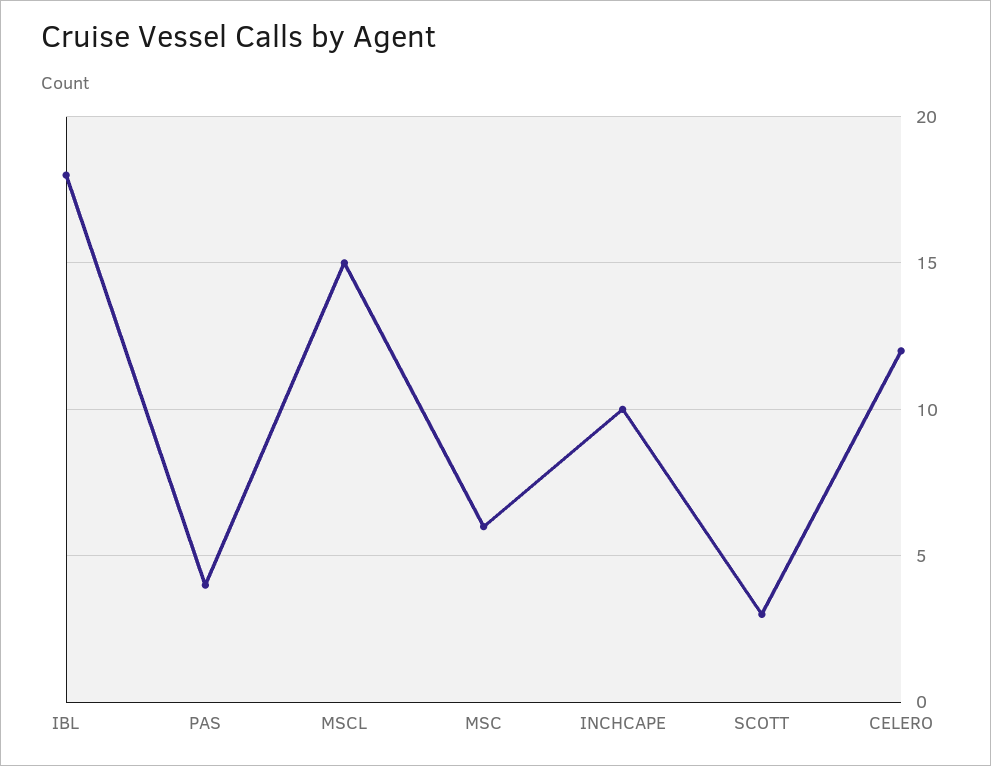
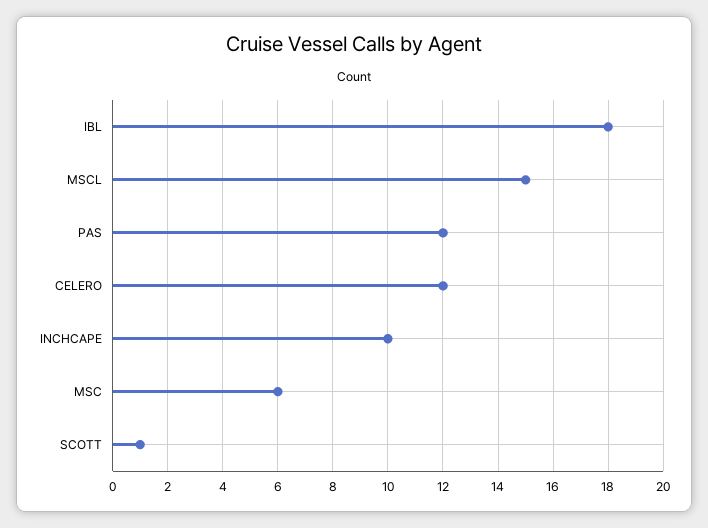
PAS: 4 -> 12
SCOTT: 3 -> 1

